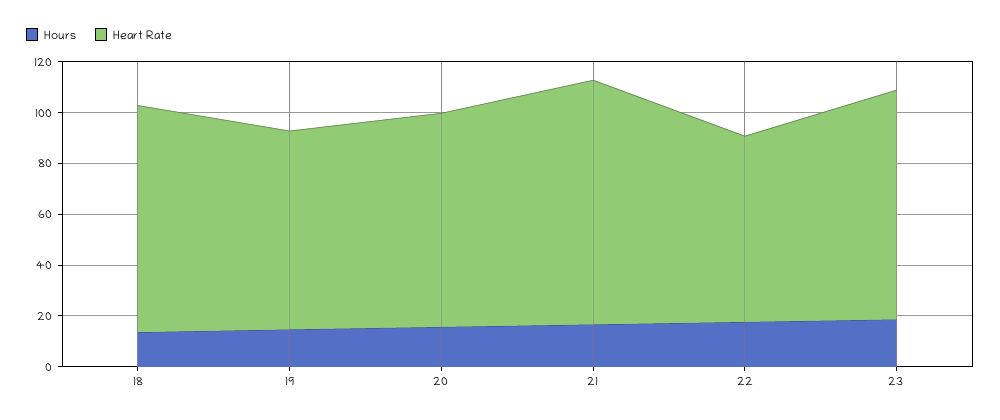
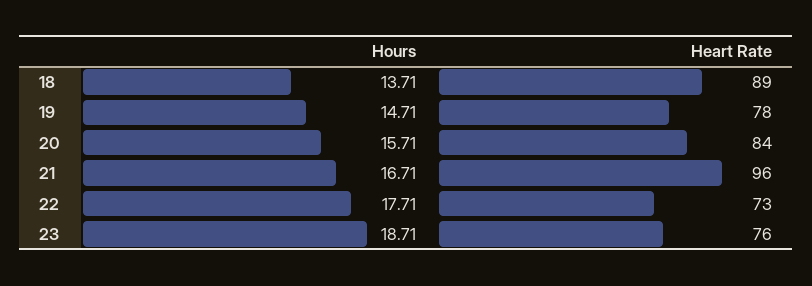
Heart Rate, 23: 90 -> 76

